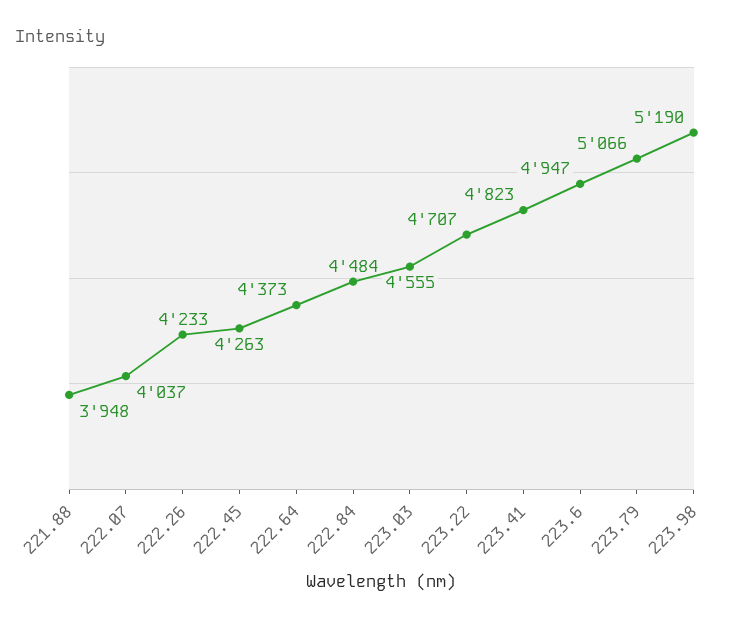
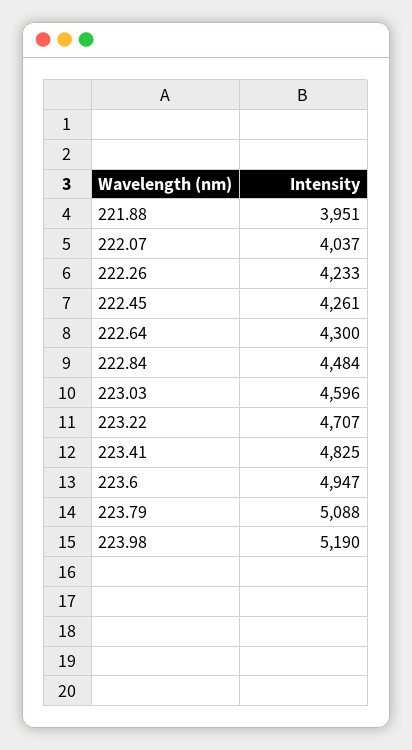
221.88: 3948 -> 3951
222.45: 4263 -> 4261
222.64: 4373 -> 4300
223.03: 4555 -> 4596
223.41: 4823 -> 4825
223.79: 5066 -> 5088

